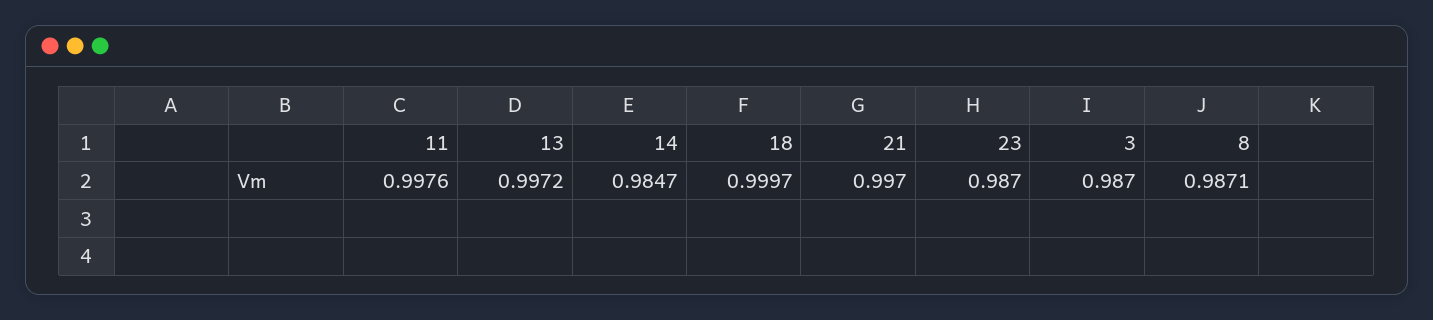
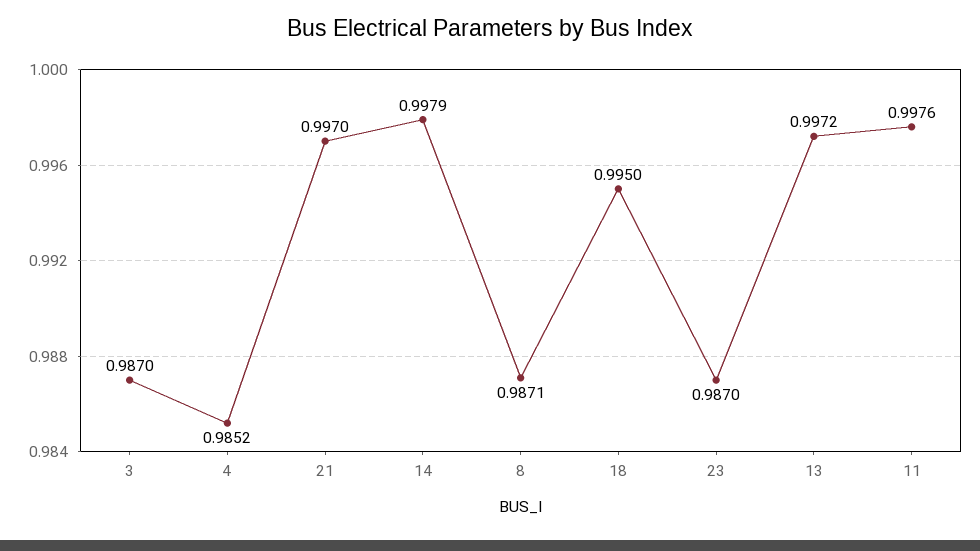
14: 0.9847 -> 0.9979
18: 0.9997 -> 0.995
4: none -> 0.9852

